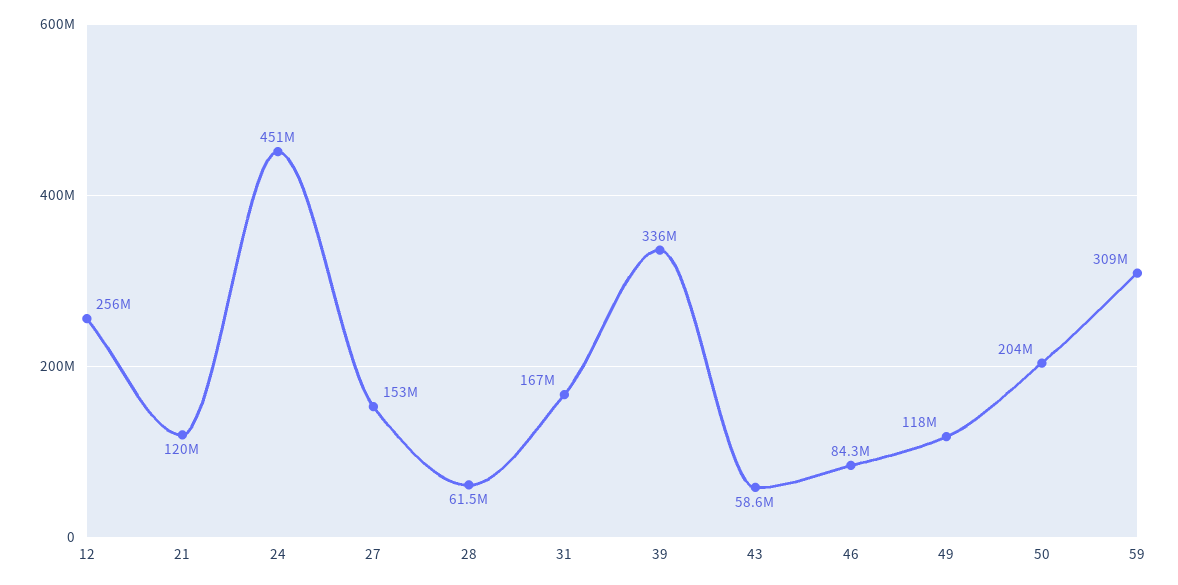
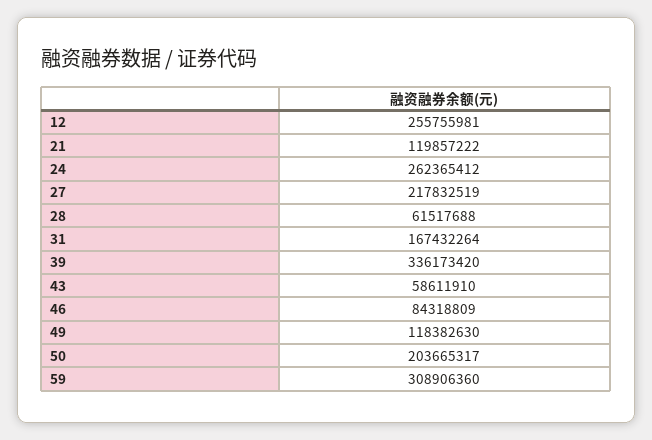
24: 451000000 -> 262365412
27: 153000000 -> 217832519

